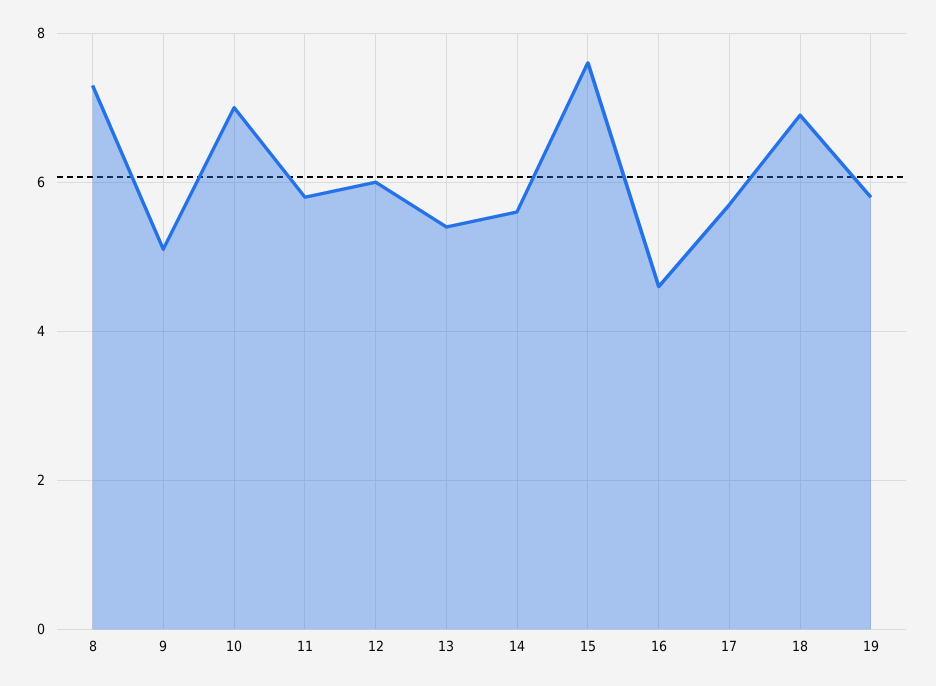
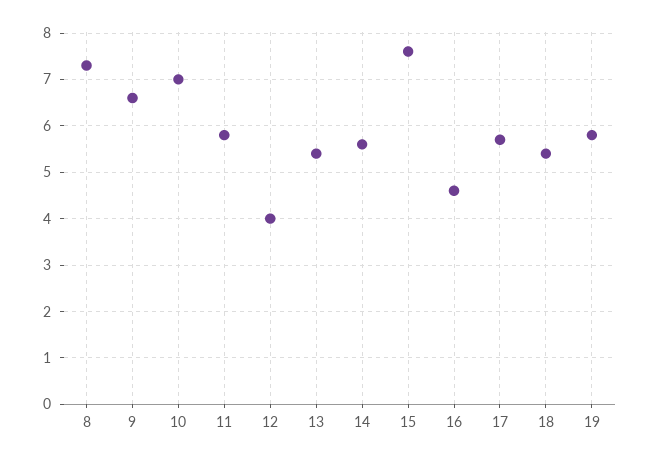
9: 5 -> 6.5
12: 6 -> 4
18: 7 -> 5.5

